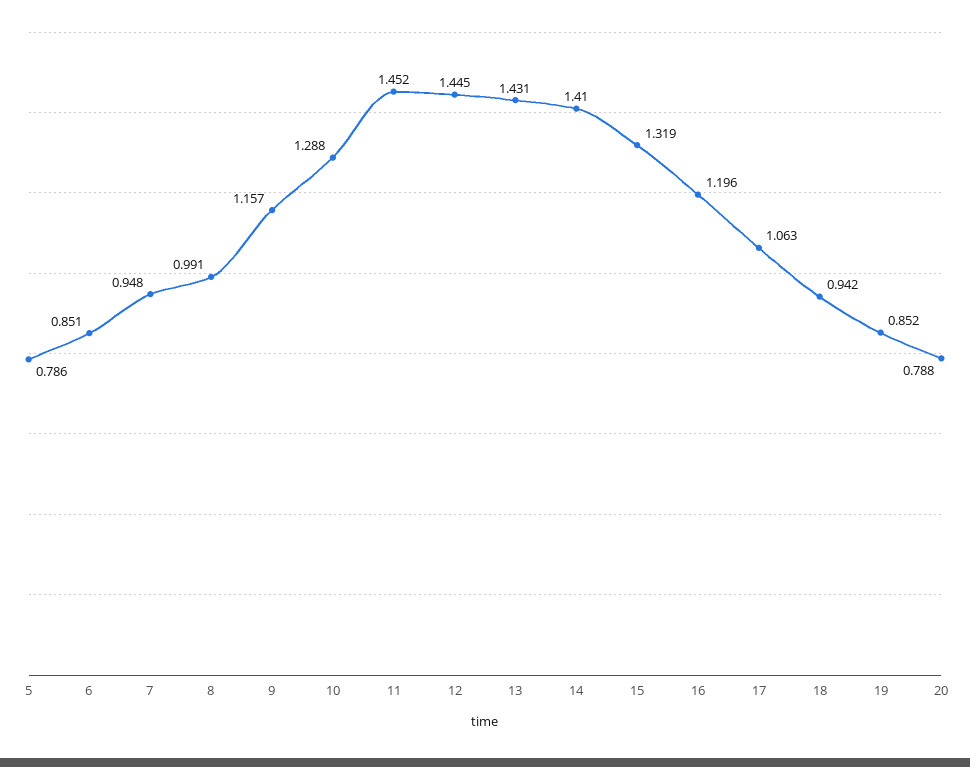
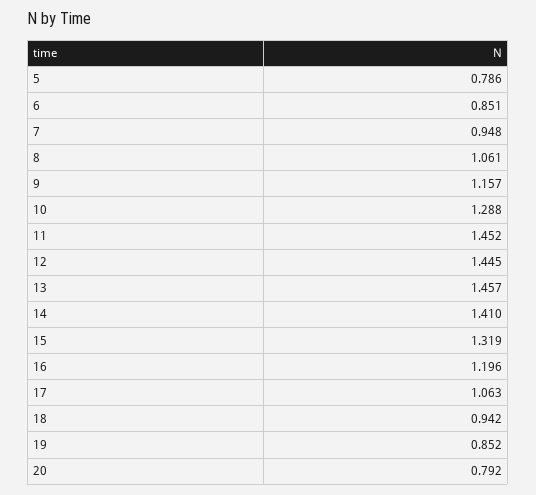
8: 0.991 -> 1.061
13: 1.431 -> 1.457
20: 0.788 -> 0.792

